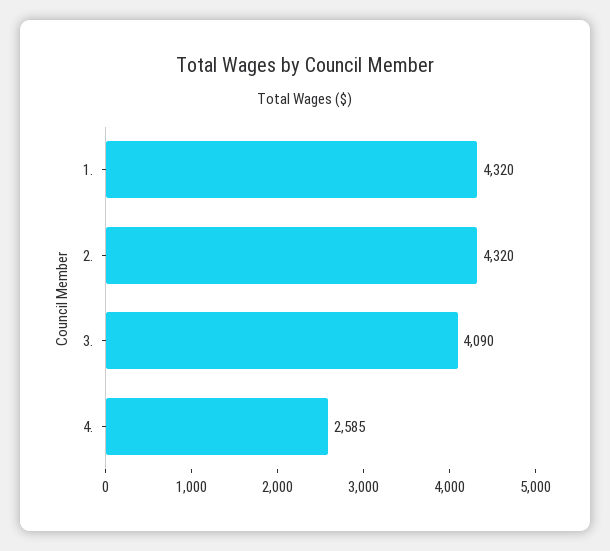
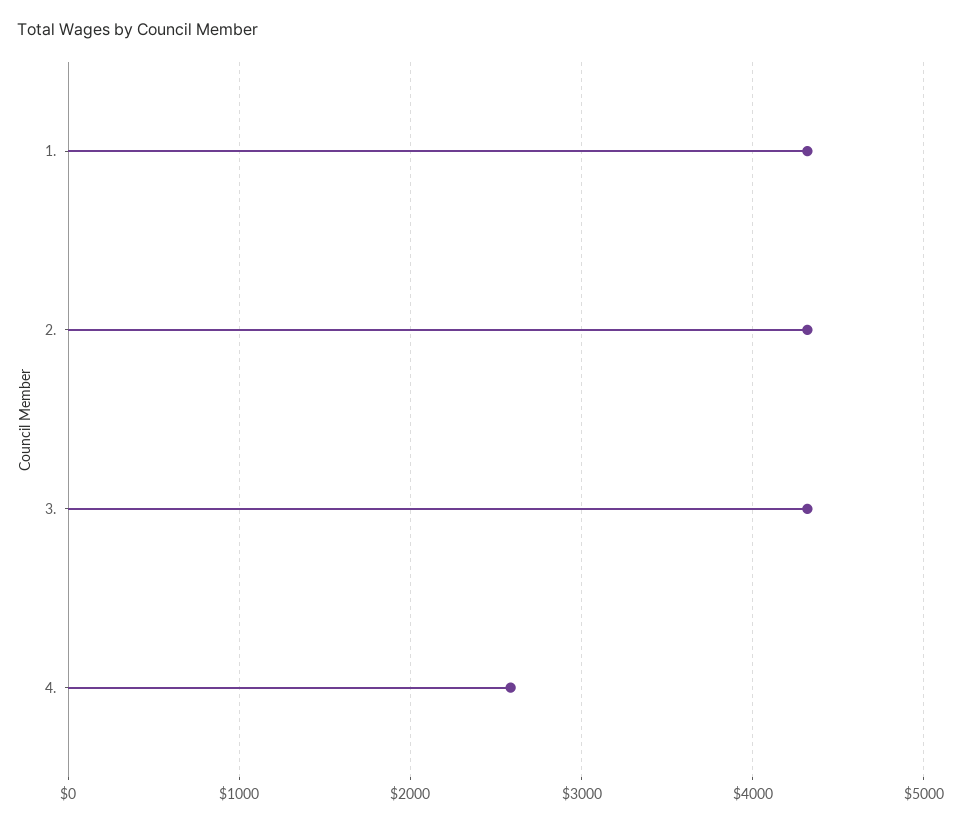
3.: 4090 -> 4300

